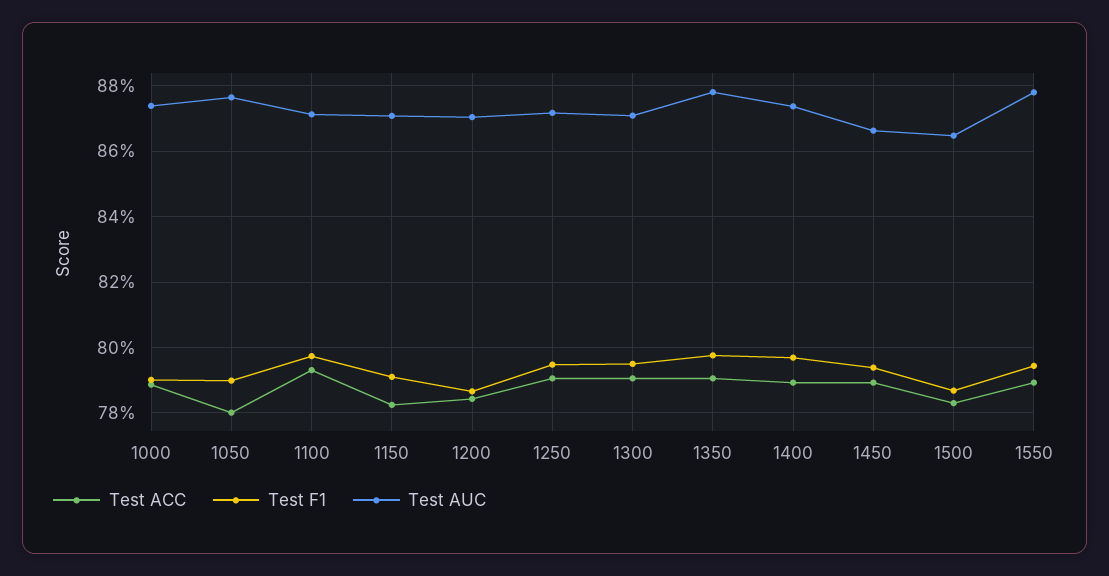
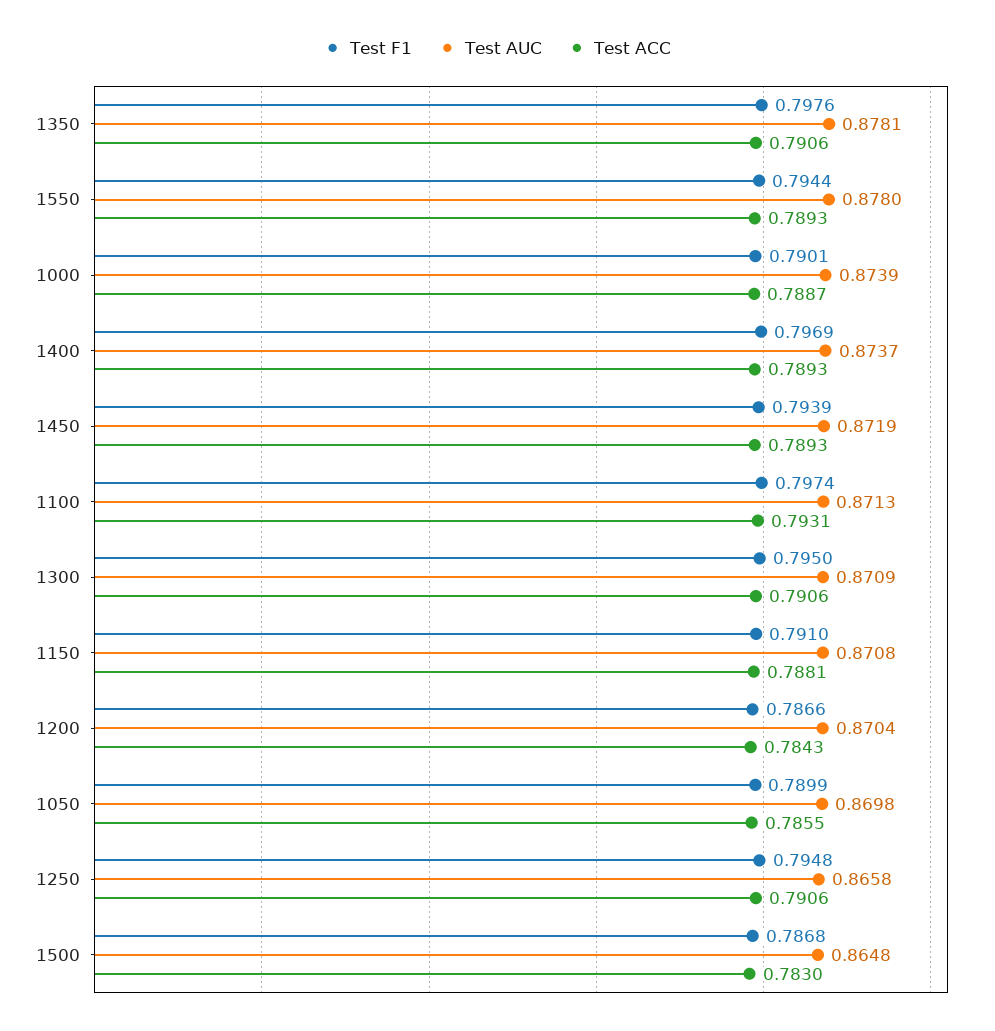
Test ACC, 1050: 0.78 -> 0.7855
Test AUC, 1050: 0.876 -> 0.8698
Test ACC, 1150: 0.782 -> 0.7881
Test AUC, 1250: 0.872 -> 0.8658
Test AUC, 1450: 0.866 -> 0.8719

